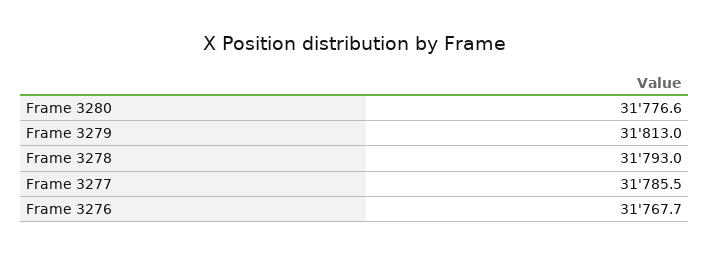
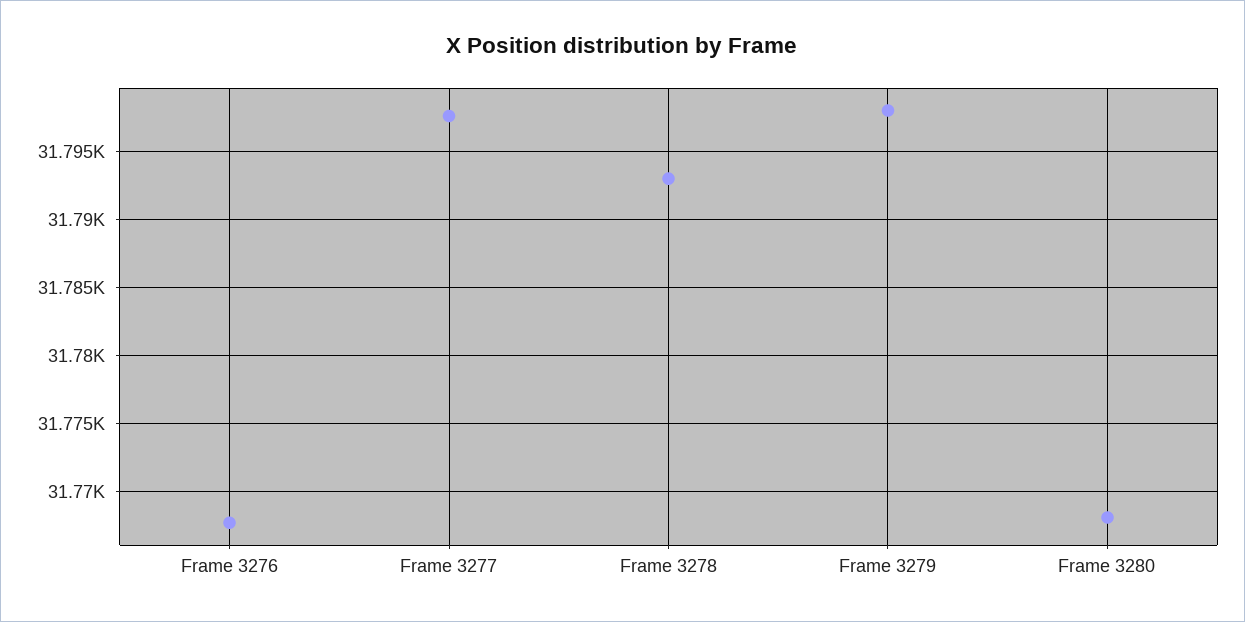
Frame 3280: 31776.6 -> 31768
Frame 3279: 31813 -> 31798
Frame 3277: 31785.5 -> 31797.5

